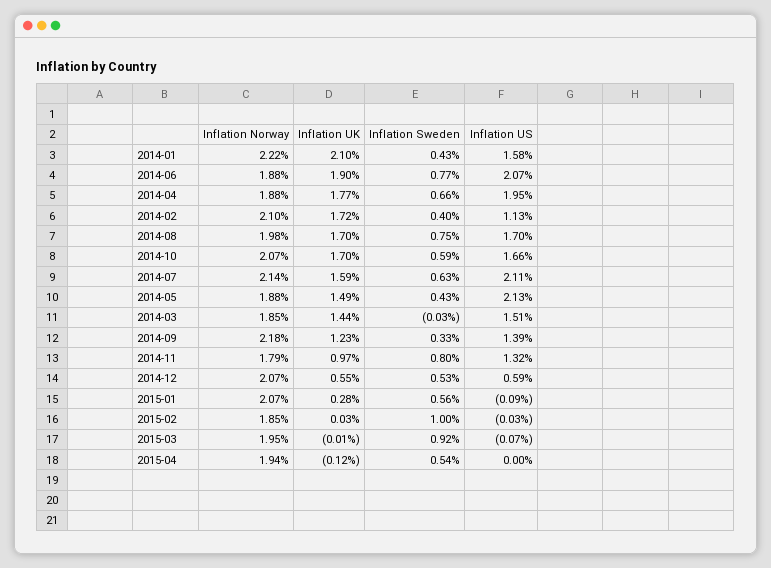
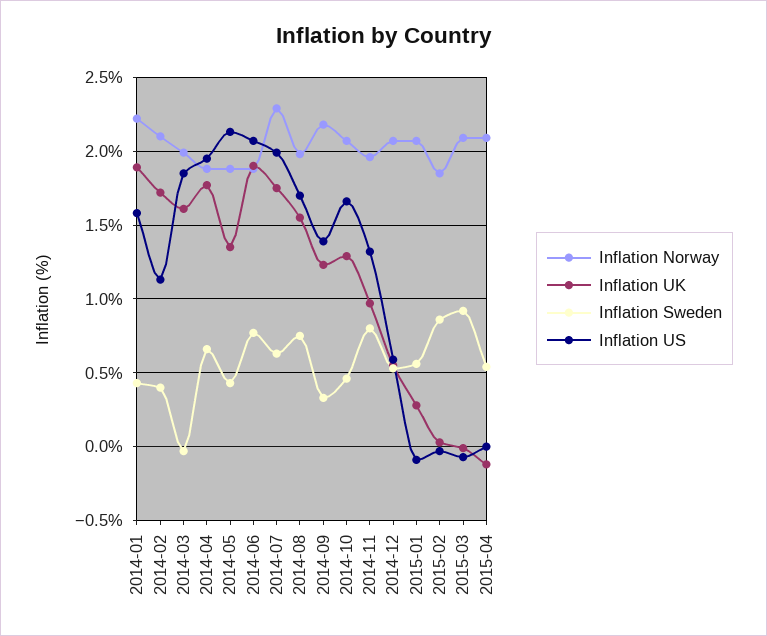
Inflation UK, 2014-01: 2.1 -> 1.9
Inflation UK, 2014-08: 1.7 -> 1.55
Inflation UK, 2014-10: 1.7 -> 1.3
Inflation Sweden, 2014-10: 0.59 -> 0.45
Inflation Norway, 2014-07: 2.14 -> 2.3
Inflation UK, 2014-07: 1.59 -> 1.75
Inflation US, 2014-07: 2.11 -> 2
Inflation UK, 2014-05: 1.49 -> 1.35
Inflation Norway, 2014-03: 1.85 -> 2
Inflation UK, 2014-03: 1.44 -> 1.6
Inflation US, 2014-03: 1.51 -> 1.85
Inflation Norway, 2014-11: 1.79 -> 1.95
Inflation Sweden, 2015-02: 1 -> 0.85
Inflation Norway, 2015-03: 1.95 -> 2.1
Inflation Norway, 2015-04: 1.94 -> 2.1

